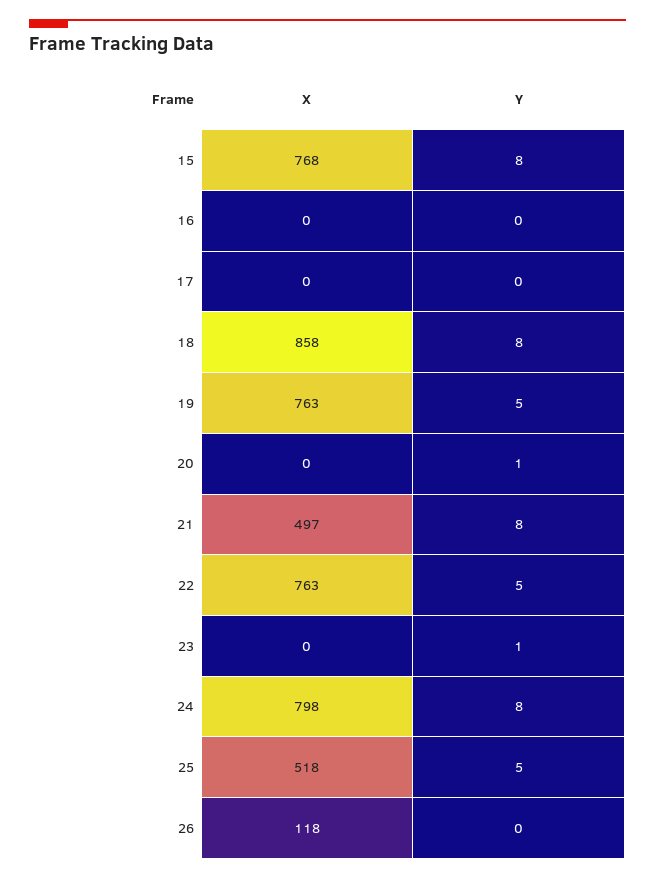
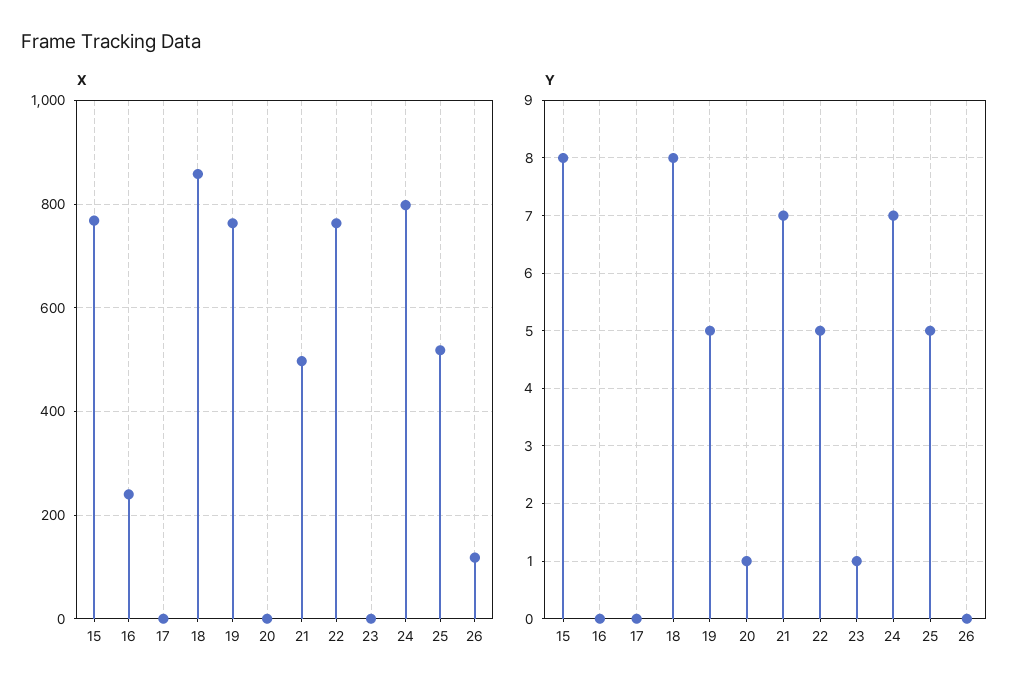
X, 16: 0 -> 240
Y, 21: 8 -> 7
Y, 24: 8 -> 7

